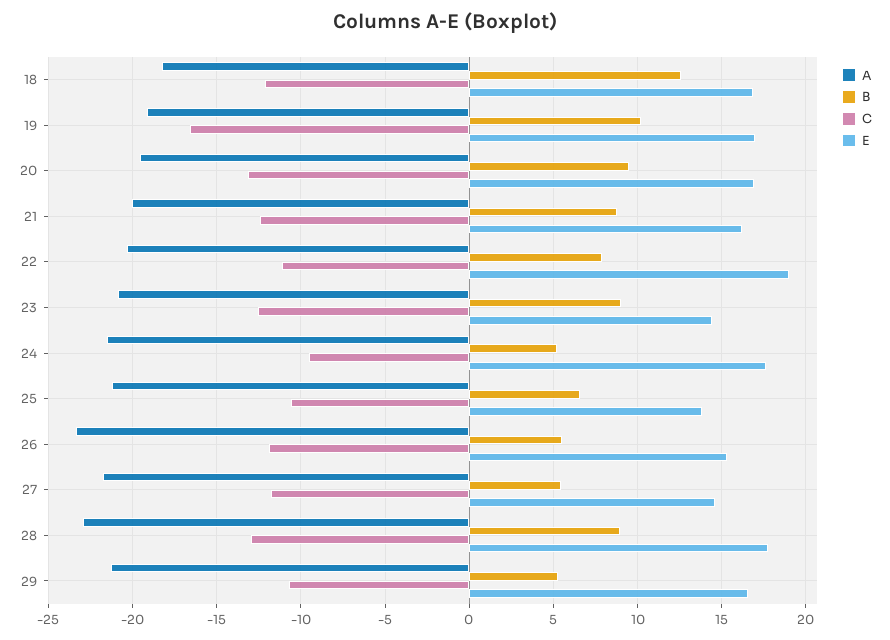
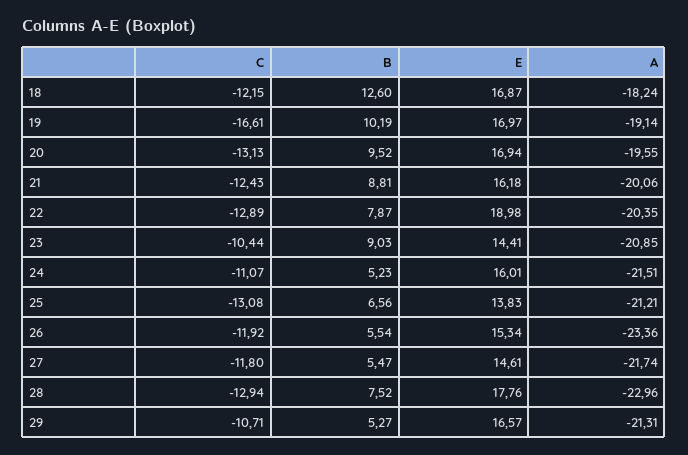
C, 22: -11 -> -12.89
C, 23: -12.5 -> -10.44
C, 24: -9.5 -> -11.07
E, 24: 17.5 -> 16.01
C, 25: -10.5 -> -13.08
B, 28: 9 -> 7.52

